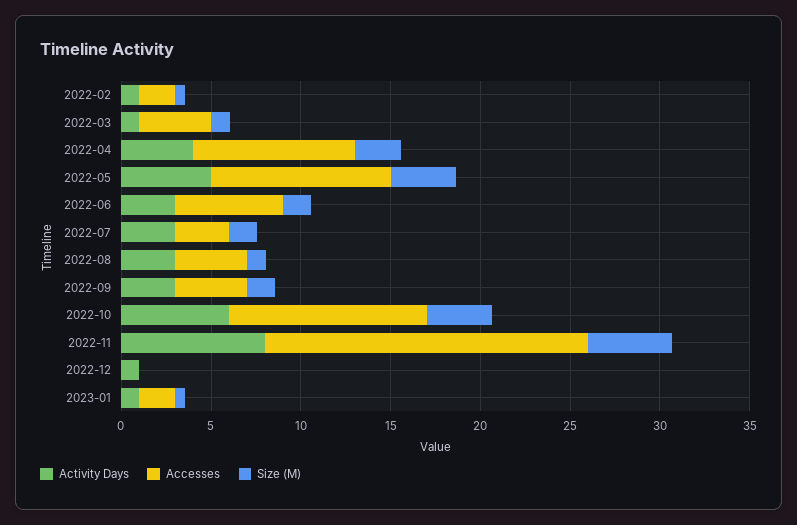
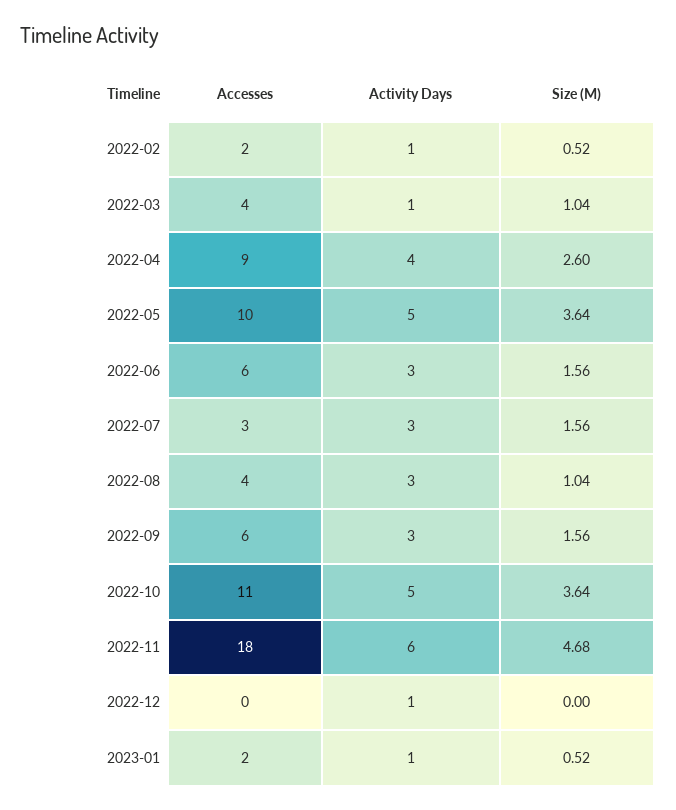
Accesses, 2022-09: 4 -> 6
Activity Days, 2022-10: 6 -> 5
Activity Days, 2022-11: 8 -> 6

